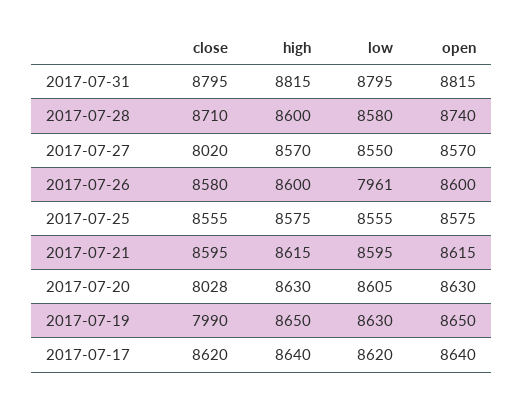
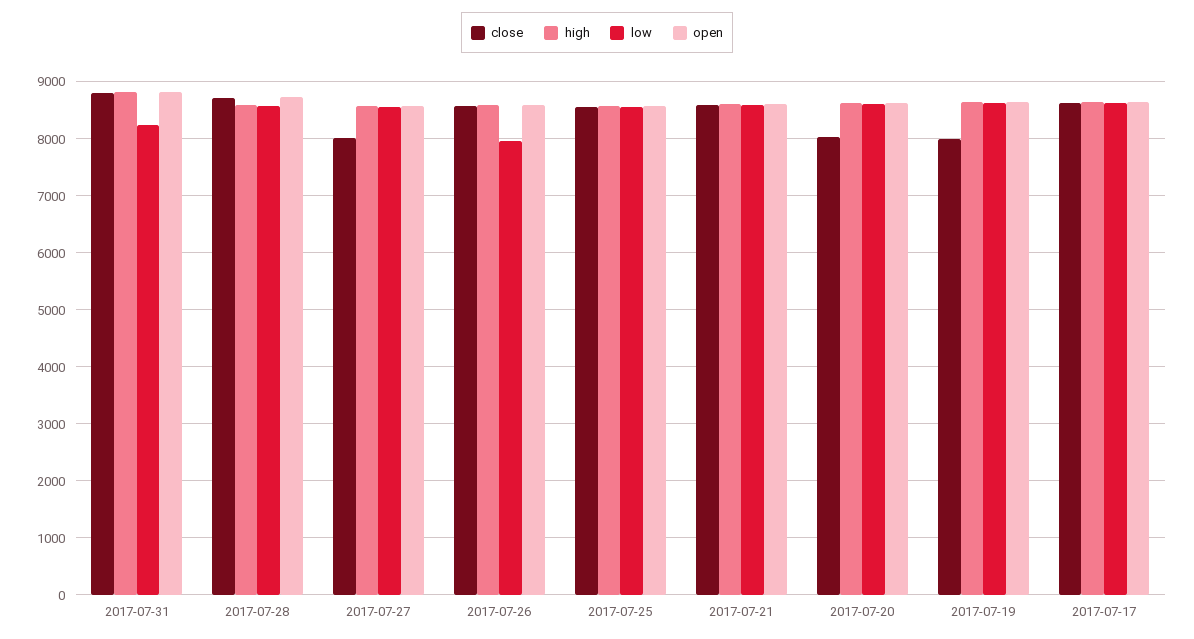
low, 2017-07-31: 8795 -> 8200

